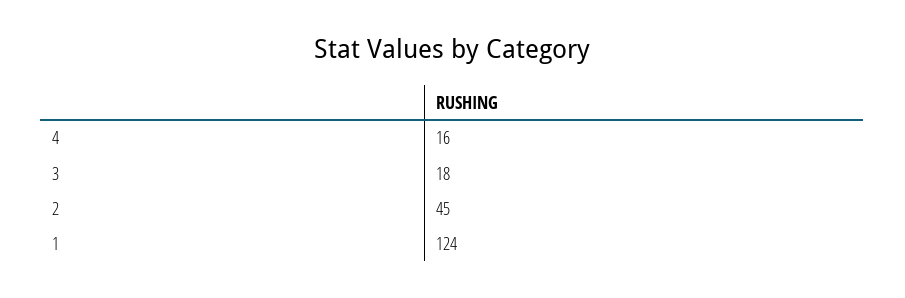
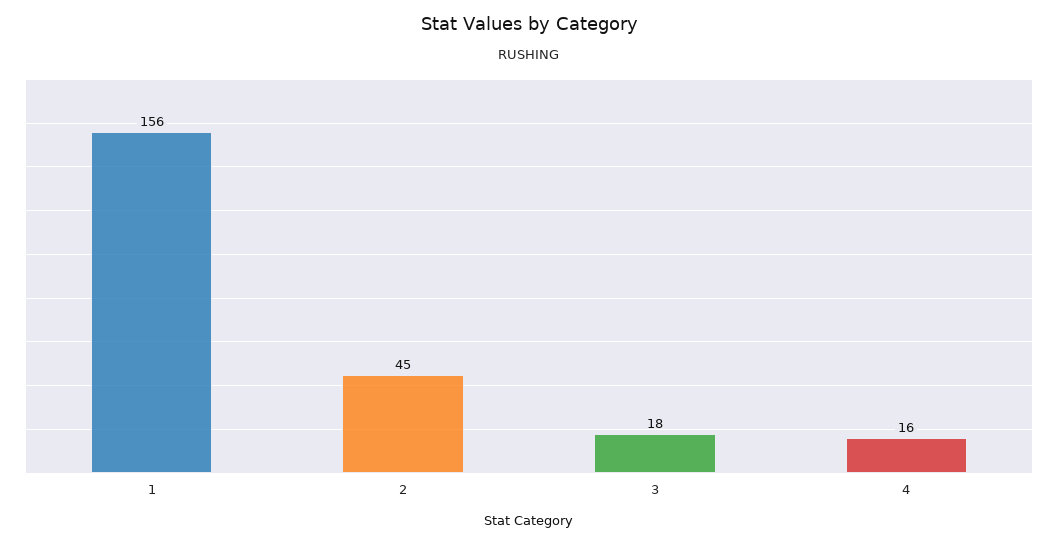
1: 124 -> 156

